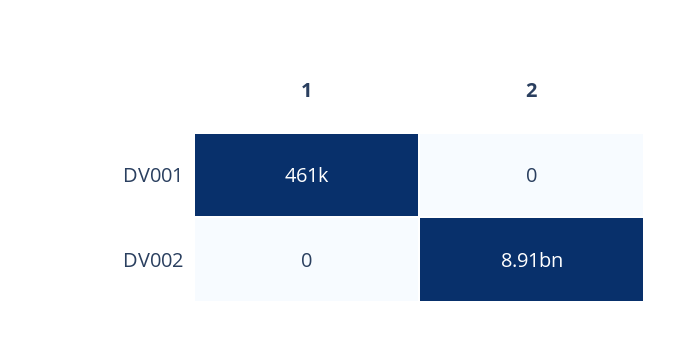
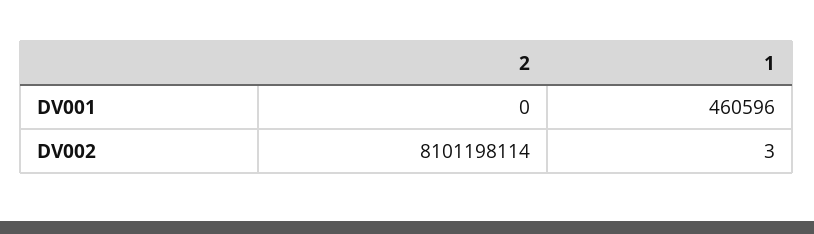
1, DV002: 0 -> 3
2, DV002: 8910000000 -> 8101198114

